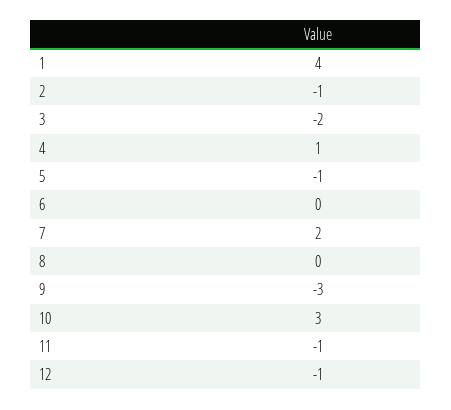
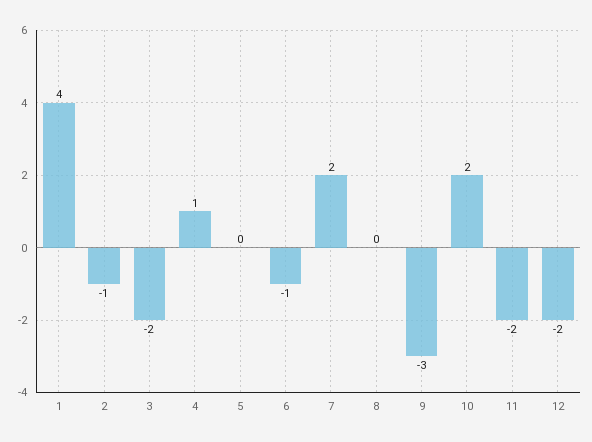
5: -1 -> 0
6: 0 -> -1
10: 3 -> 2
11: -1 -> -2
12: -1 -> -2

